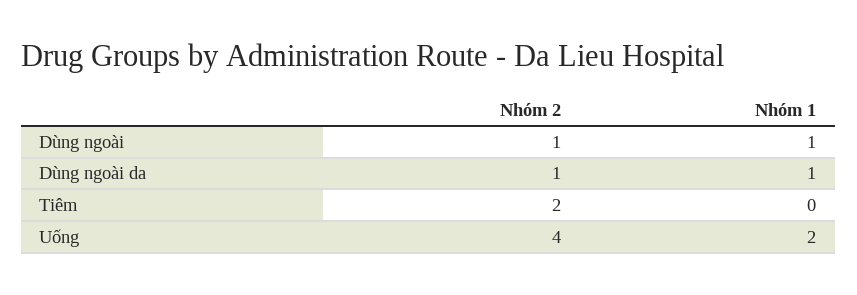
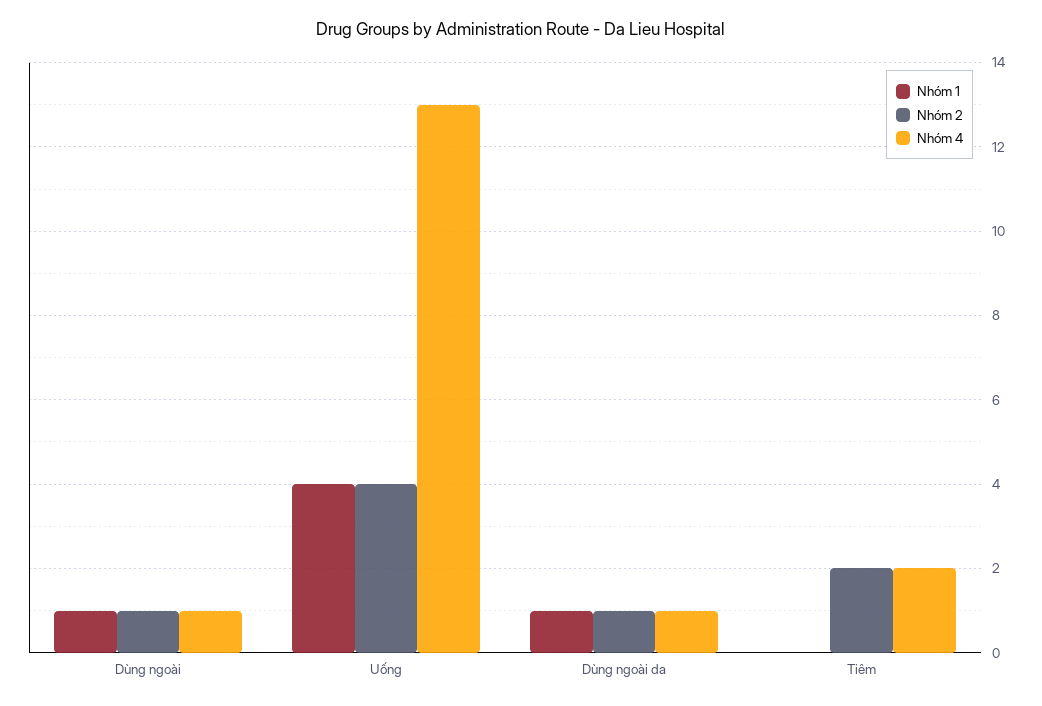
Nhóm 1, Uống: 2 -> 4
Nhóm 4, Dùng ngoài: none -> 1
Nhóm 4, Uống: none -> 13
Nhóm 4, Dùng ngoài da: none -> 1
Nhóm 4, Tiêm: none -> 2

